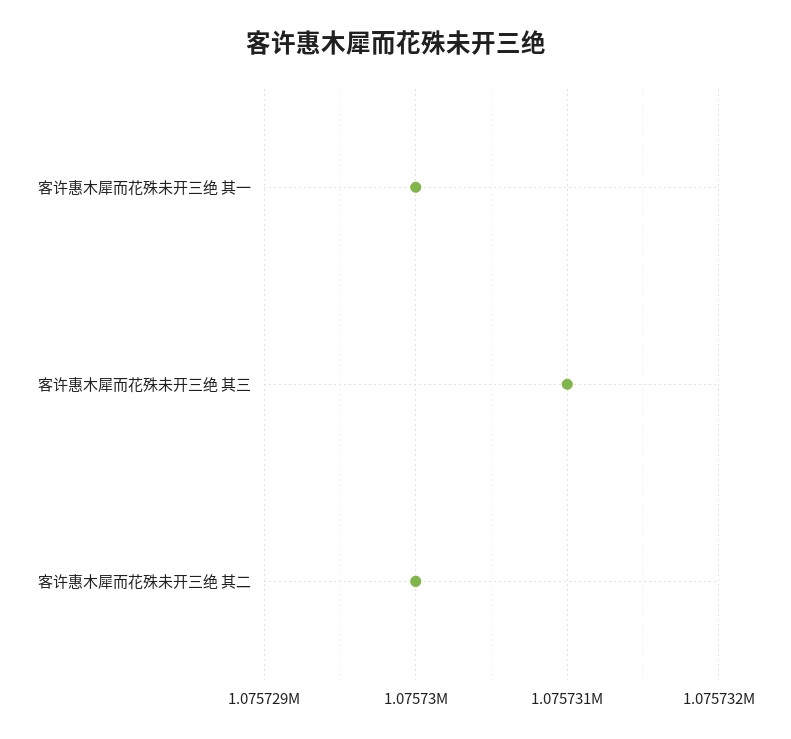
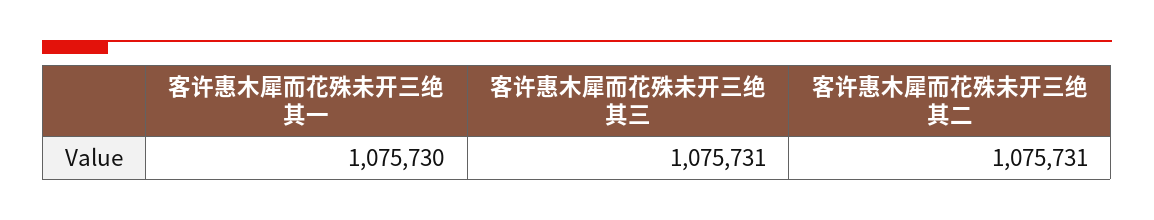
客许惠木犀而花殊未开三绝 其二: 1075730 -> 1075731

